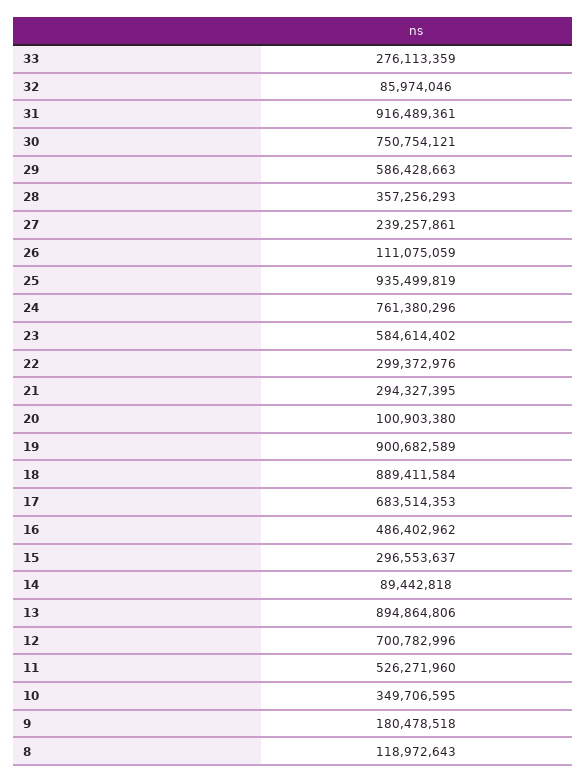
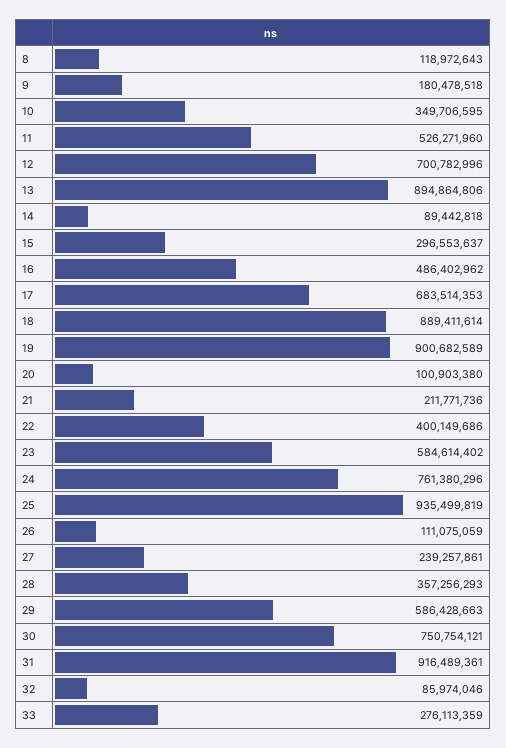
22: 299372976 -> 400149686
21: 294327395 -> 211771736
18: 889411584 -> 889411614

